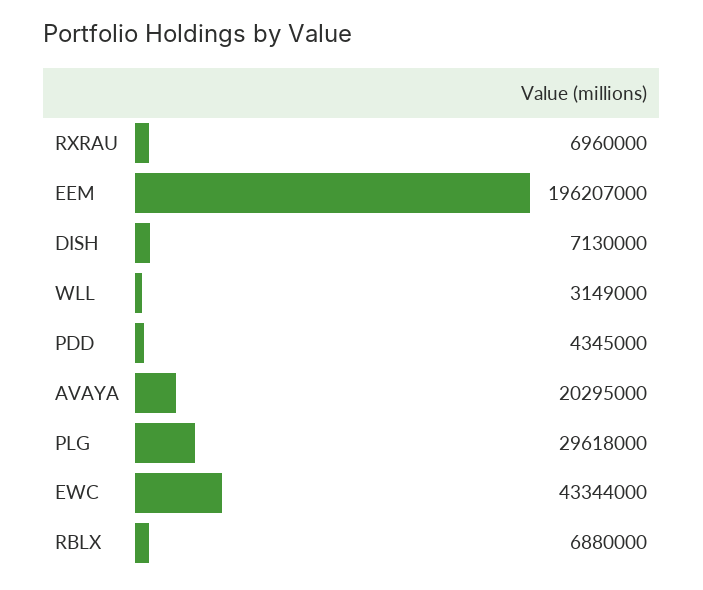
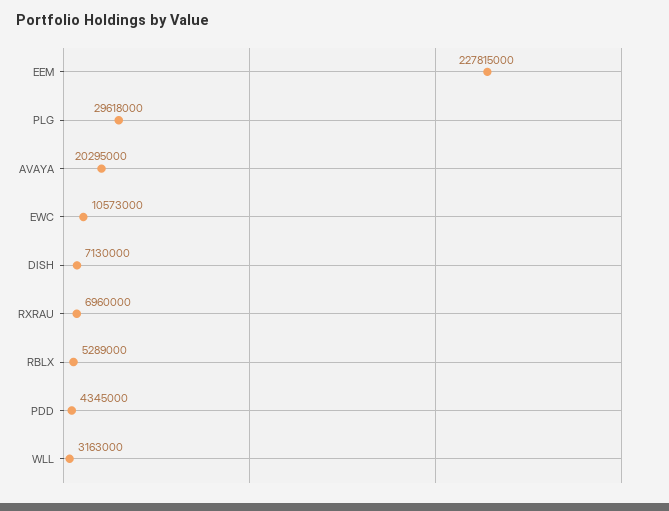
EEM: 196207000 -> 227815000
WLL: 3149000 -> 3163000
EWC: 43344000 -> 10573000
RBLX: 6880000 -> 5289000

